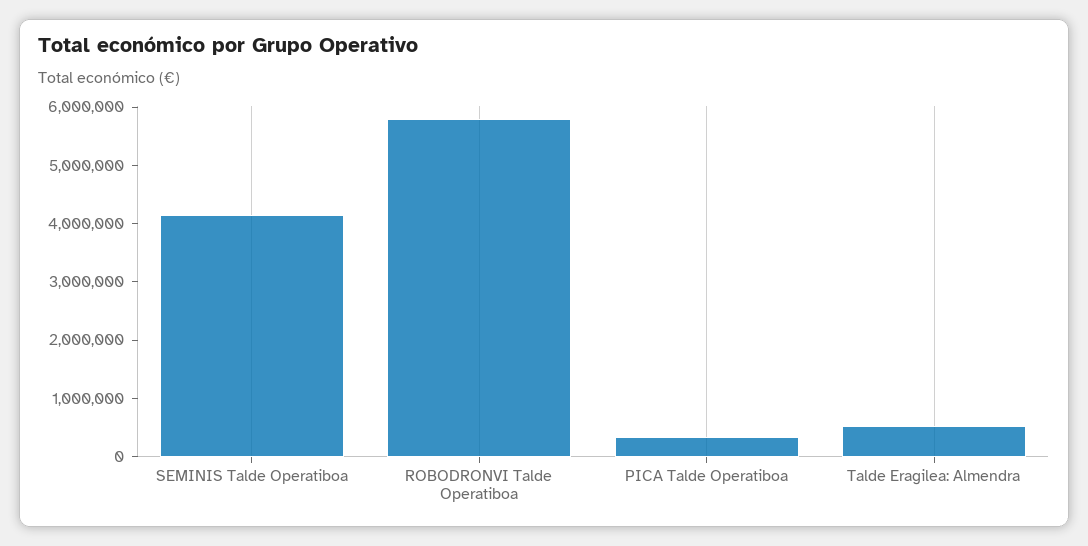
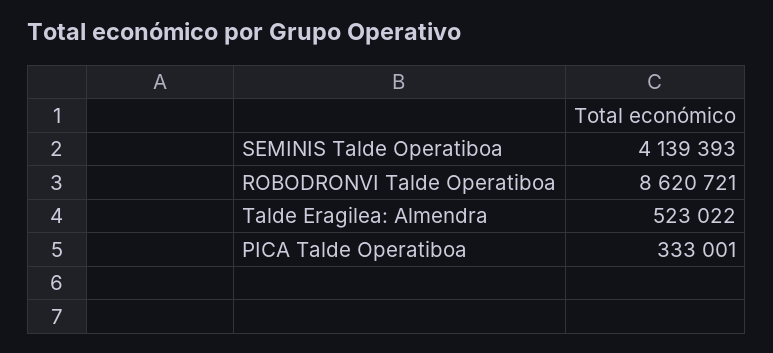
ROBODRONVI Talde Operatiboa: 5800000 -> 8620721

